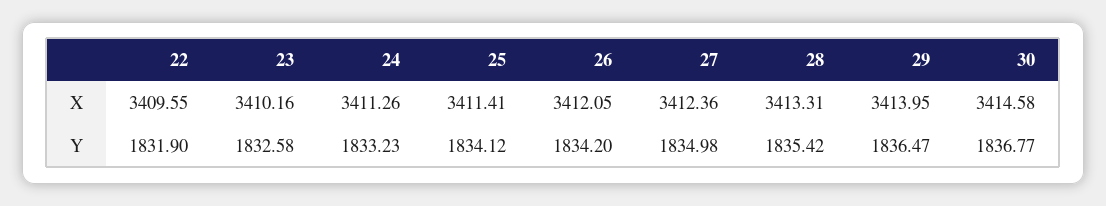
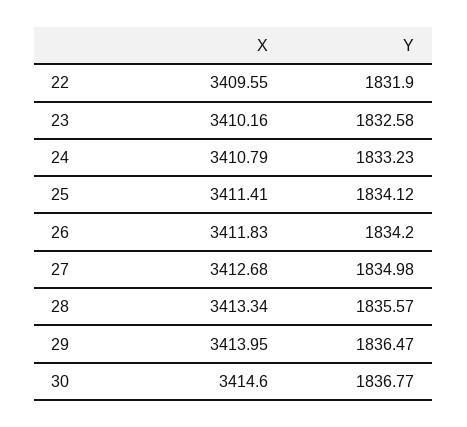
24, X: 3411.26 -> 3410.79
26, X: 3412.05 -> 3411.83
27, X: 3412.36 -> 3412.68
28, X: 3413.31 -> 3413.34
30, X: 3414.58 -> 3414.6
28, Y: 1835.42 -> 1835.57

